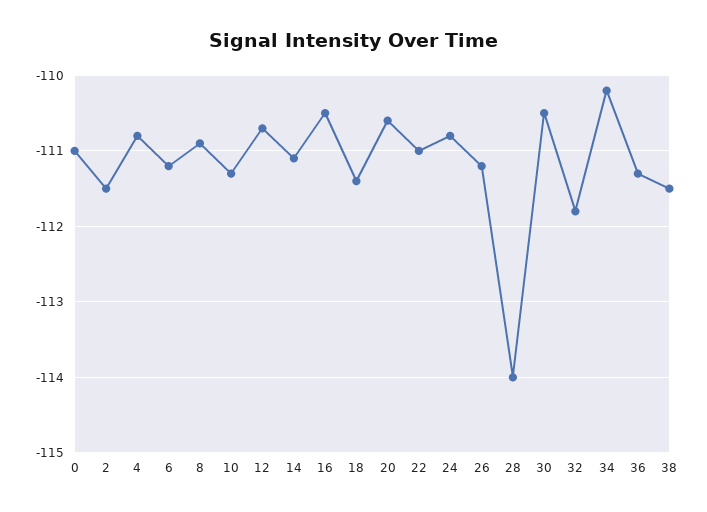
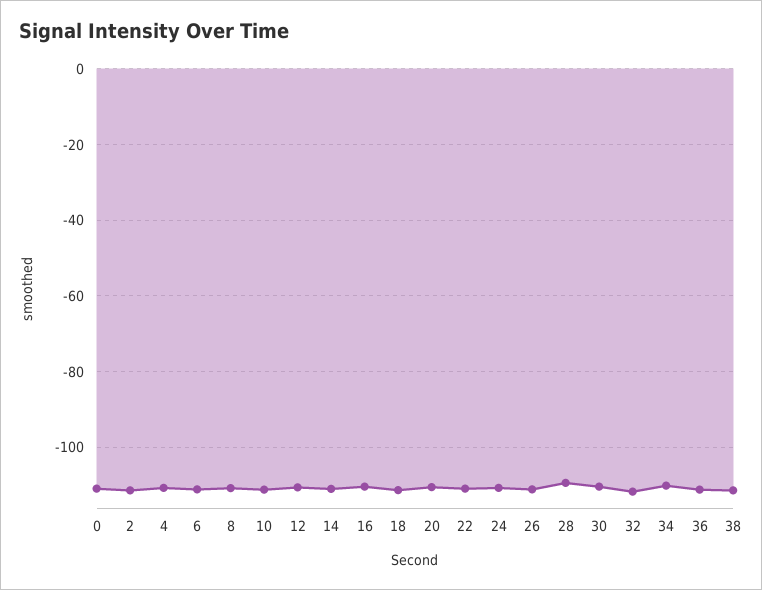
28: -114 -> -110

